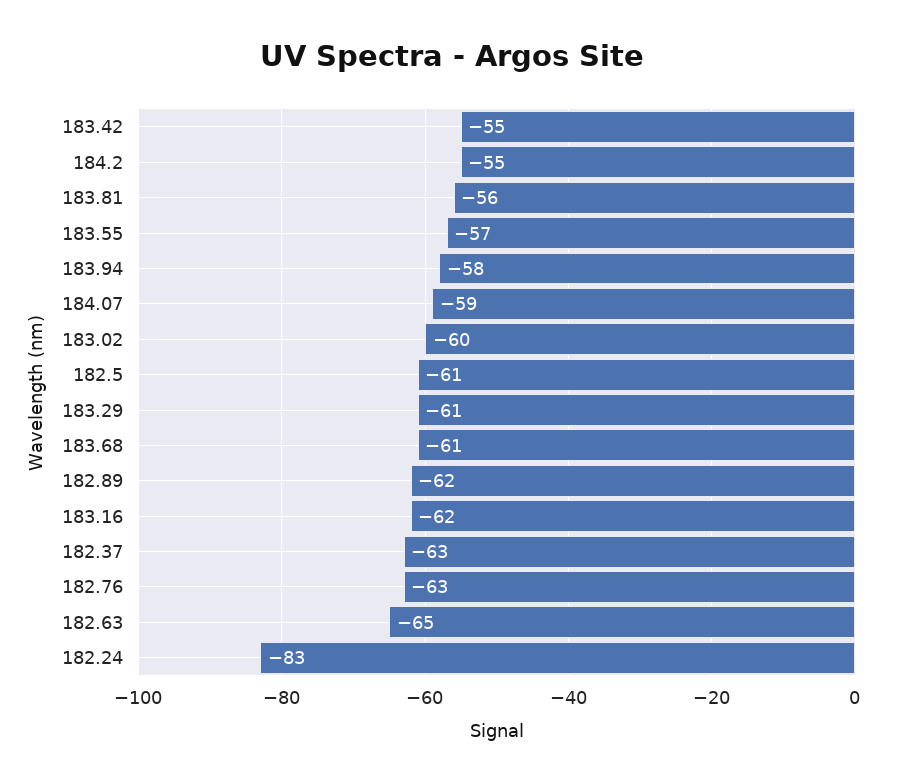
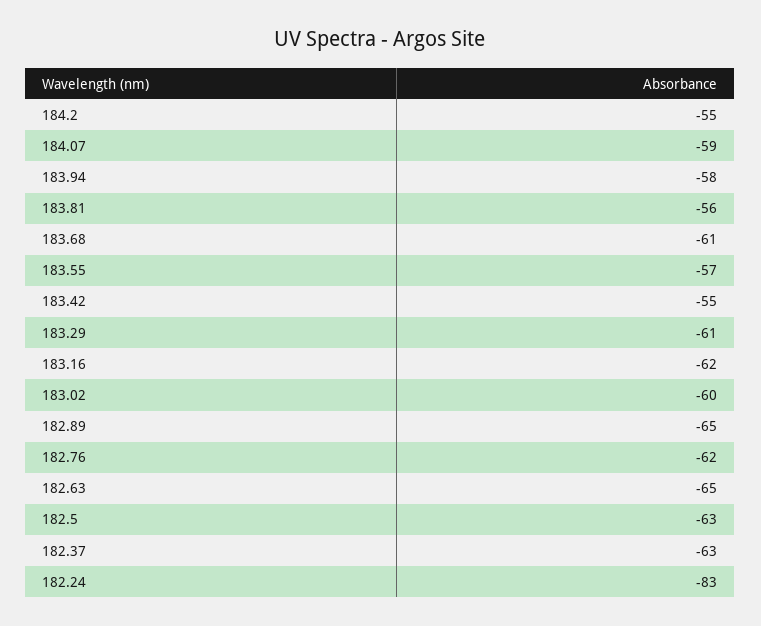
182.5: -61 -> -63
182.89: -62 -> -65
182.76: -63 -> -62

